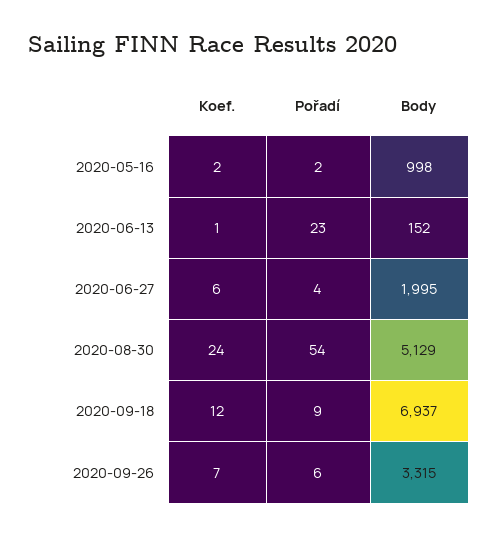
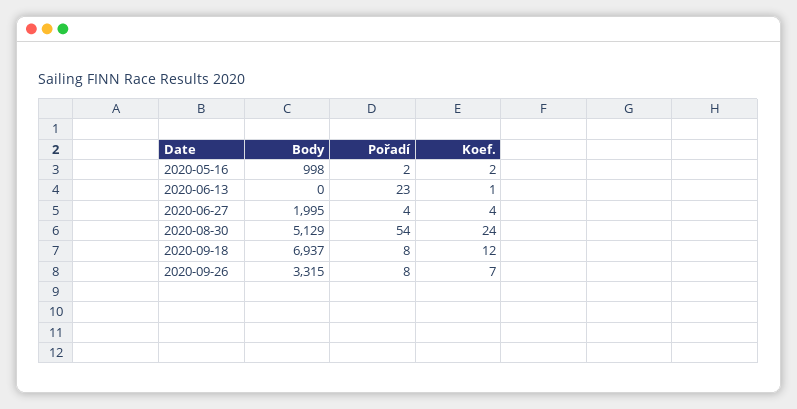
Body, 2020-06-13: 152 -> 0
Koef., 2020-06-27: 6 -> 4
Pořadí, 2020-09-18: 9 -> 8
Pořadí, 2020-09-26: 6 -> 8

